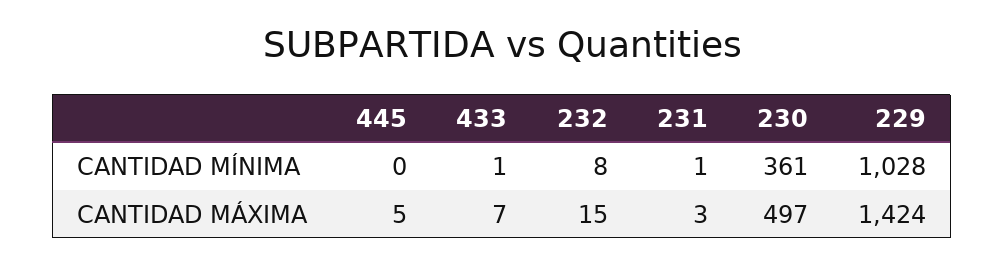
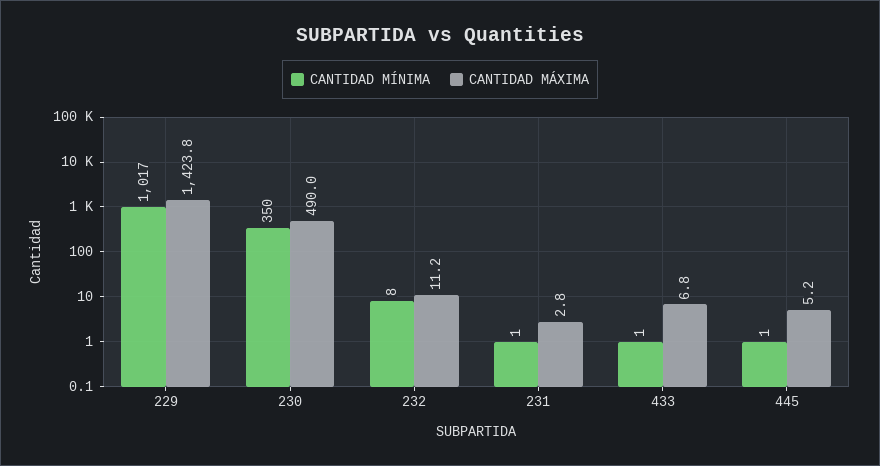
CANTIDAD MÍNIMA, 445: 0 -> 1
CANTIDAD MÍNIMA, 230: 361 -> 350
CANTIDAD MÍNIMA, 229: 1028 -> 1017
CANTIDAD MÁXIMA, 232: 15 -> 11.2
CANTIDAD MÁXIMA, 230: 497 -> 490

